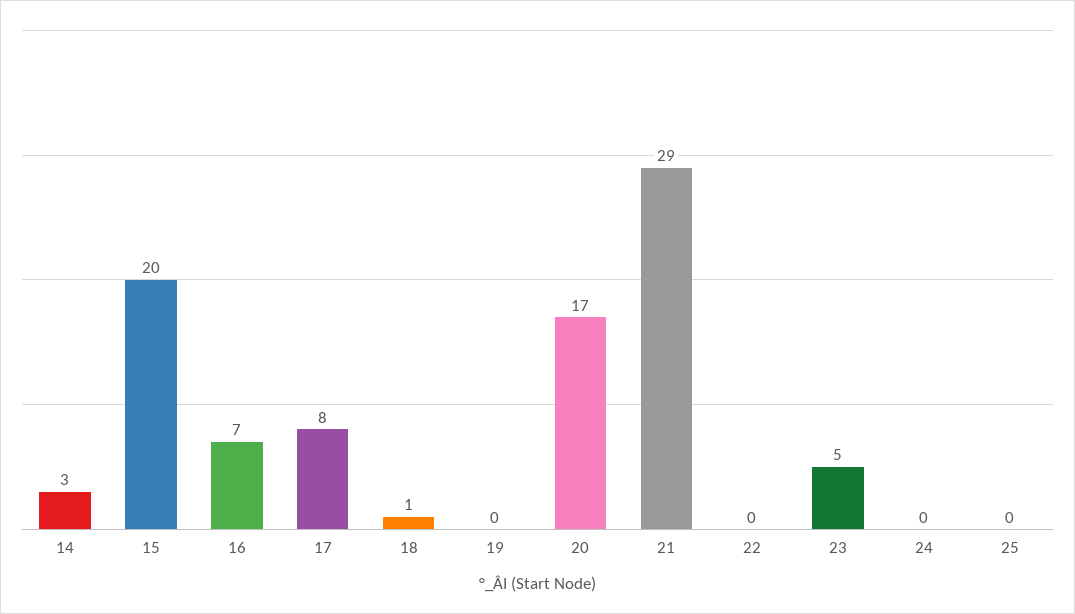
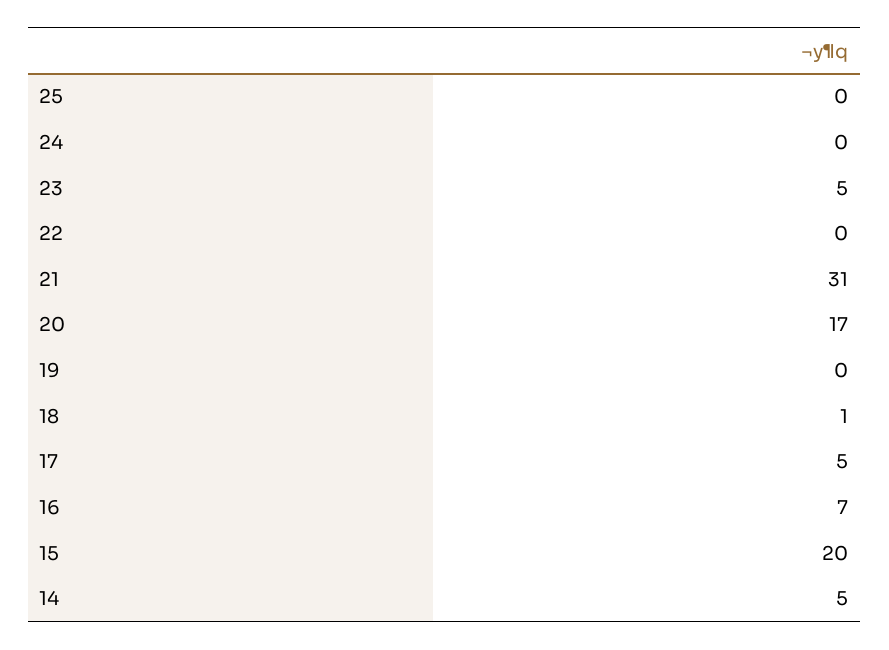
14: 3 -> 5
17: 8 -> 5
21: 29 -> 31

